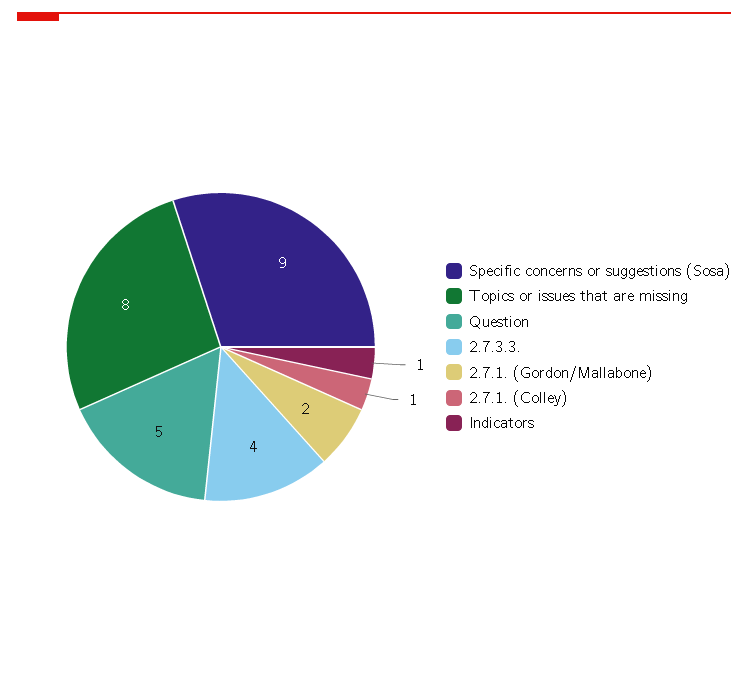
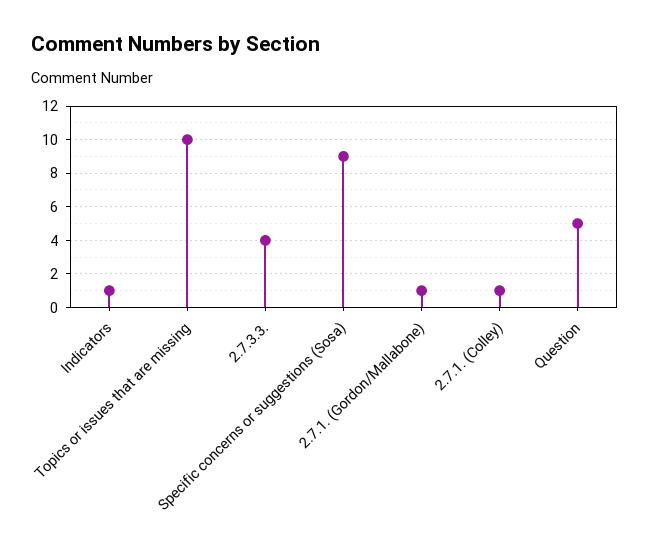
Topics or issues that are missing: 8 -> 10
2.7.1. (Gordon/Mallabone): 2 -> 1

